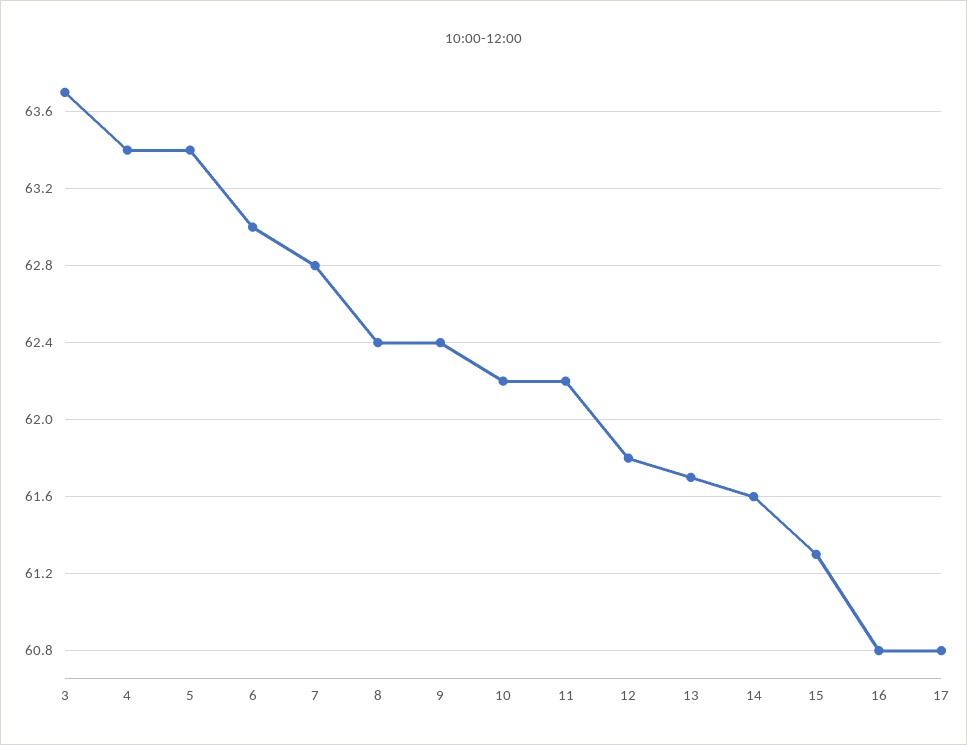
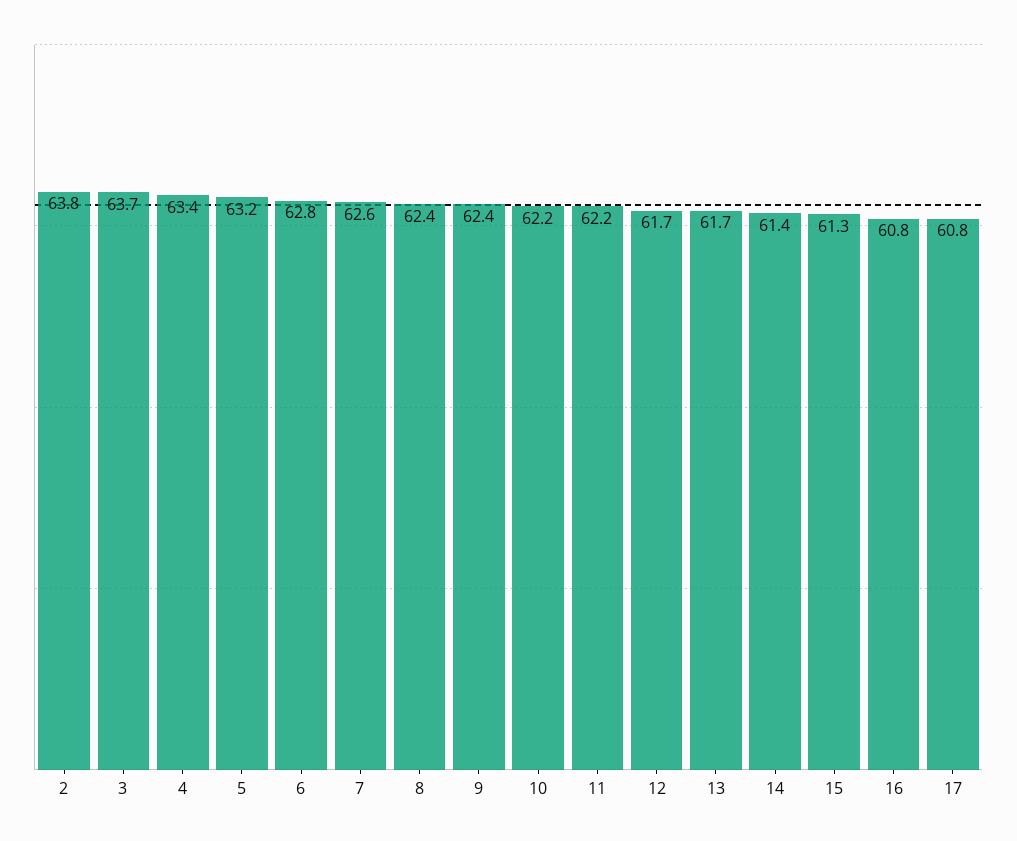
5: 63.4 -> 63.2
6: 63 -> 62.8
7: 62.8 -> 62.6
12: 61.8 -> 61.7
14: 61.6 -> 61.4
2: none -> 63.8

